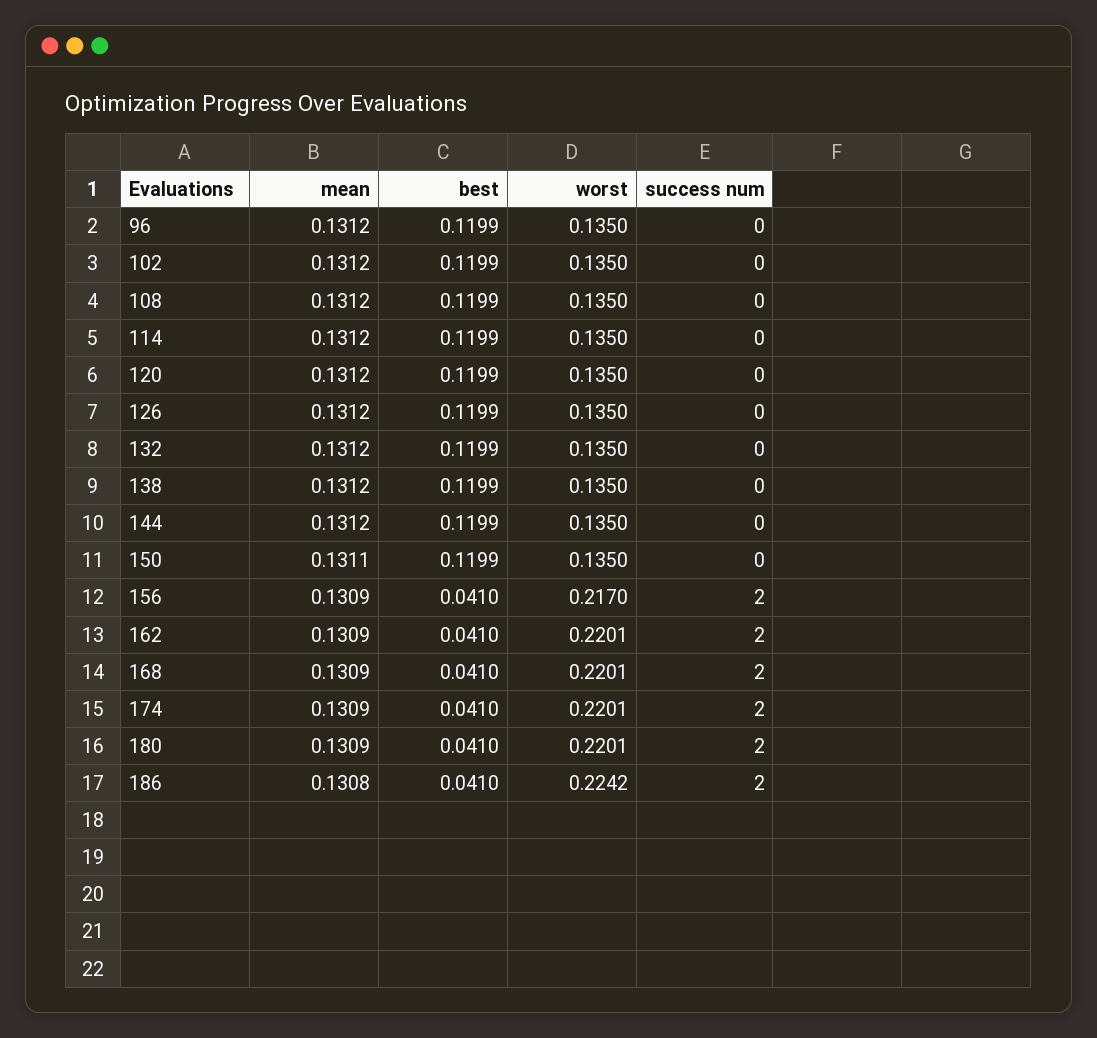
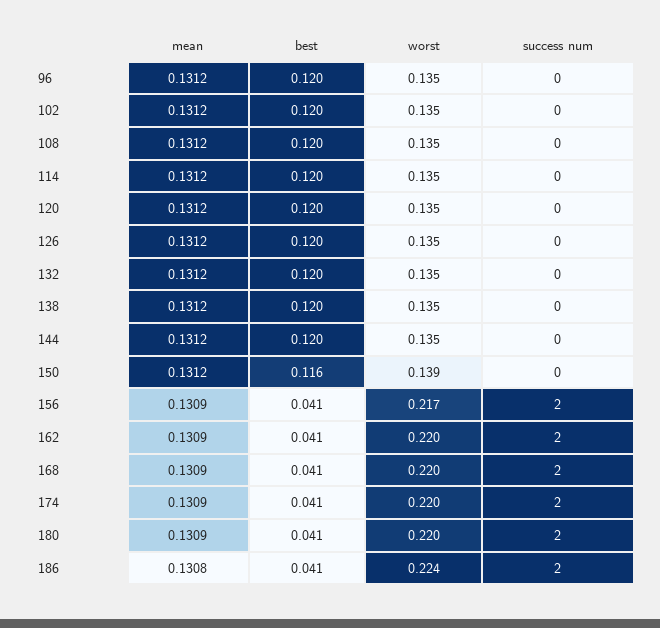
mean, 150: 0.1311 -> 0.1312
best, 150: 0.1199 -> 0.116
worst, 150: 0.135 -> 0.139

